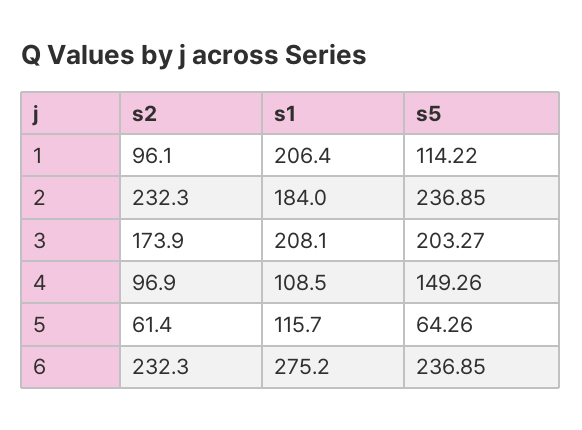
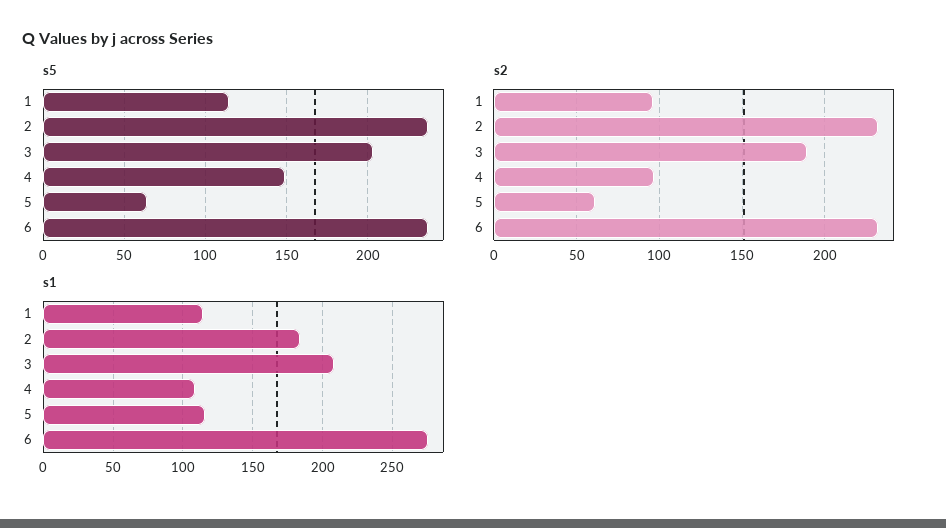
s1, 1: 206.4 -> 115
s2, 3: 173.9 -> 190

